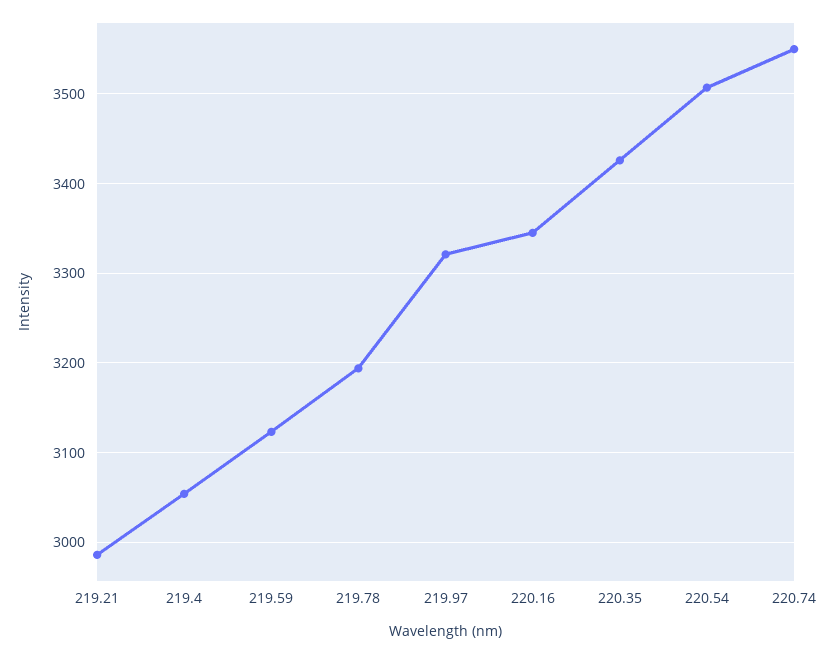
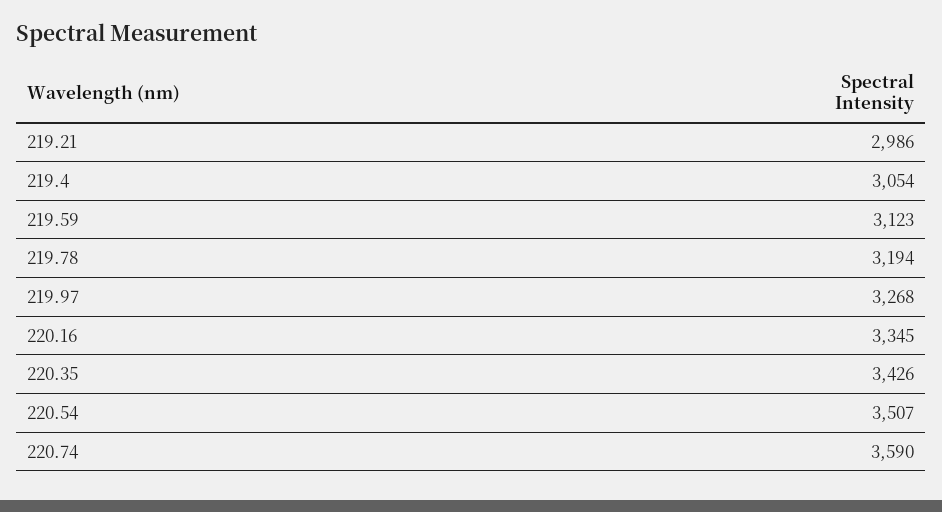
219.97: 3320 -> 3268
220.74: 3550 -> 3590

